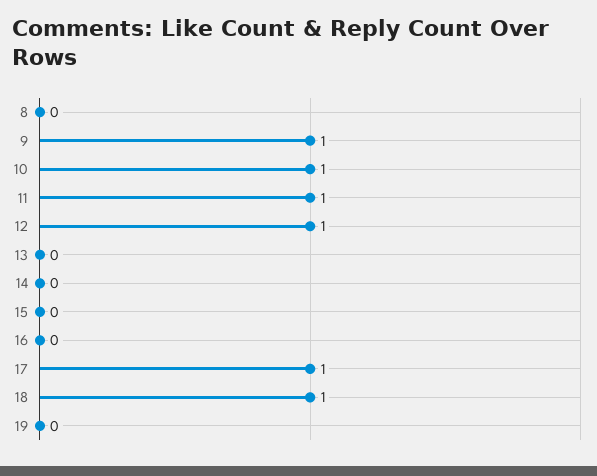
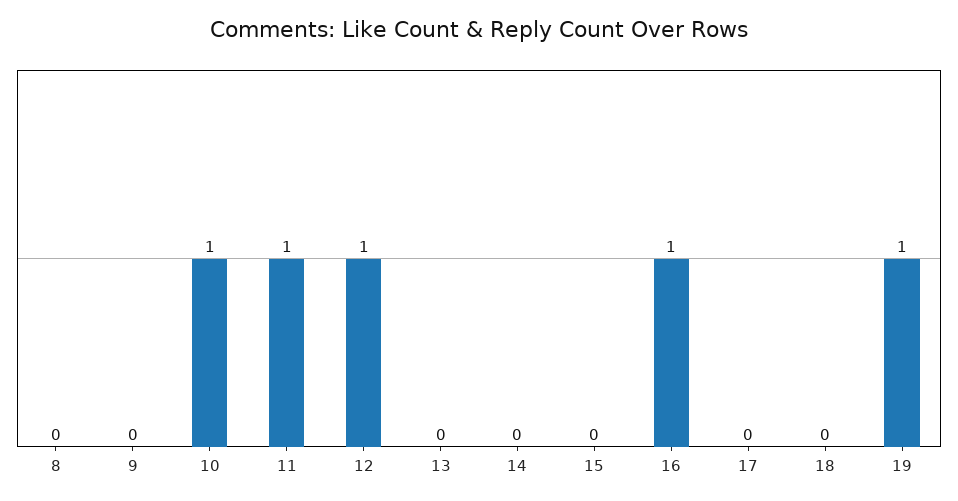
9: 1 -> 0
16: 0 -> 1
17: 1 -> 0
18: 1 -> 0
19: 0 -> 1

